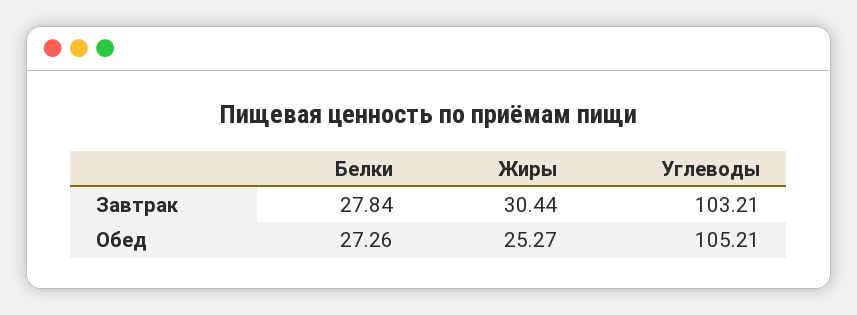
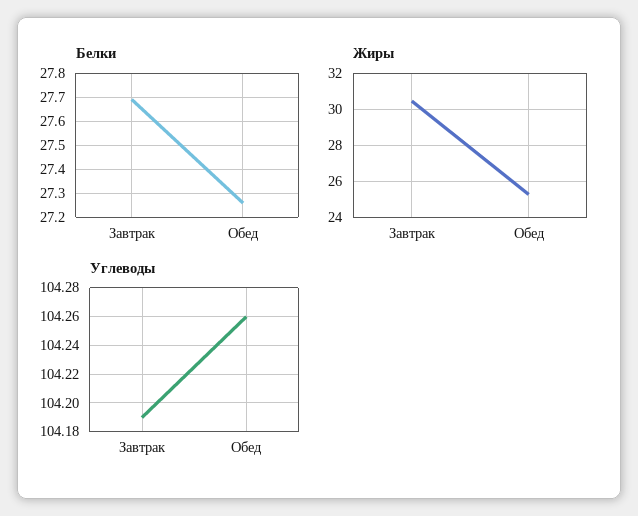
Белки, Завтрак: 27.84 -> 27.7
Углеводы, Завтрак: 103.21 -> 104.19
Углеводы, Обед: 105.21 -> 104.26

